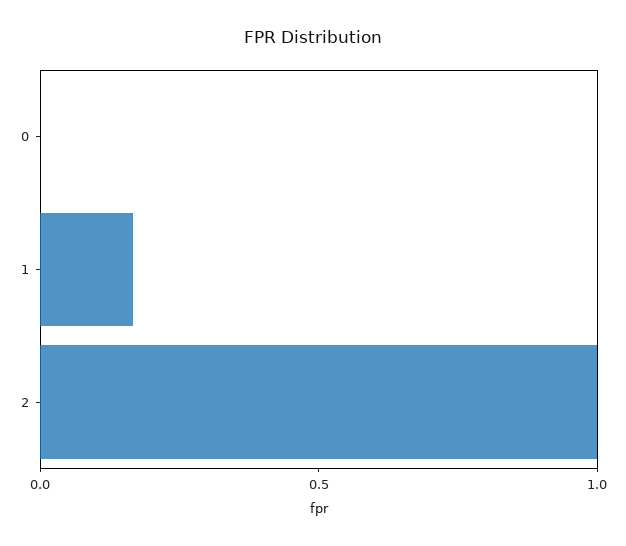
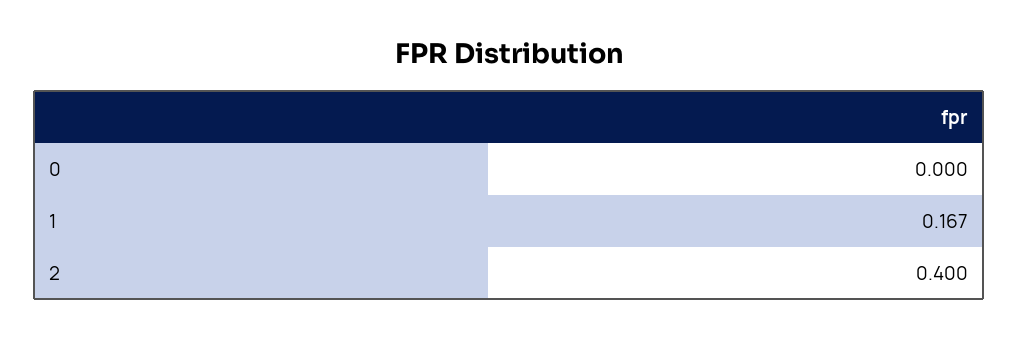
2: 1 -> 0.4

